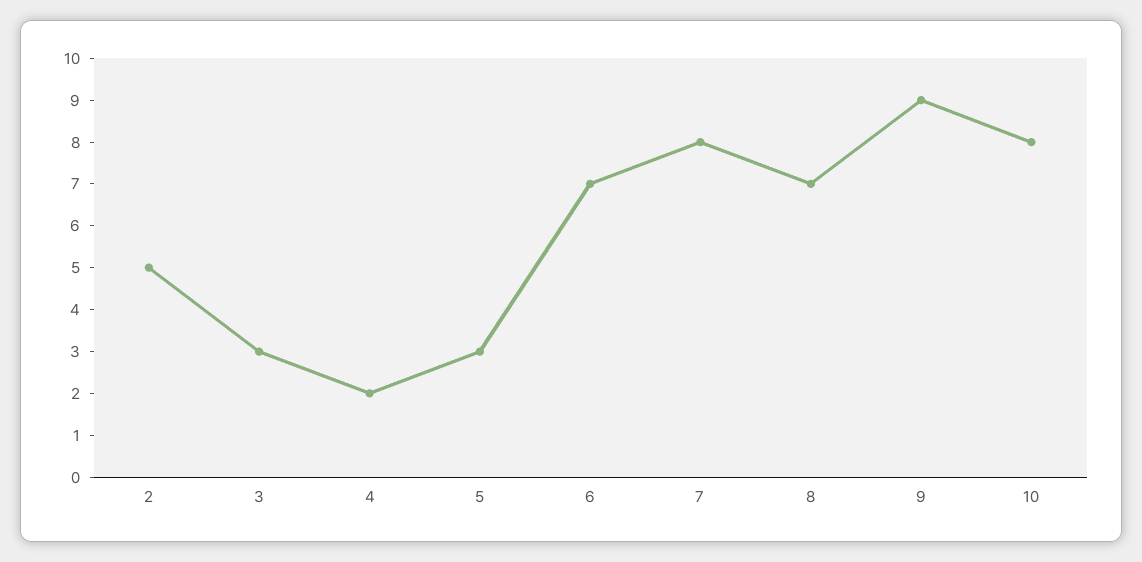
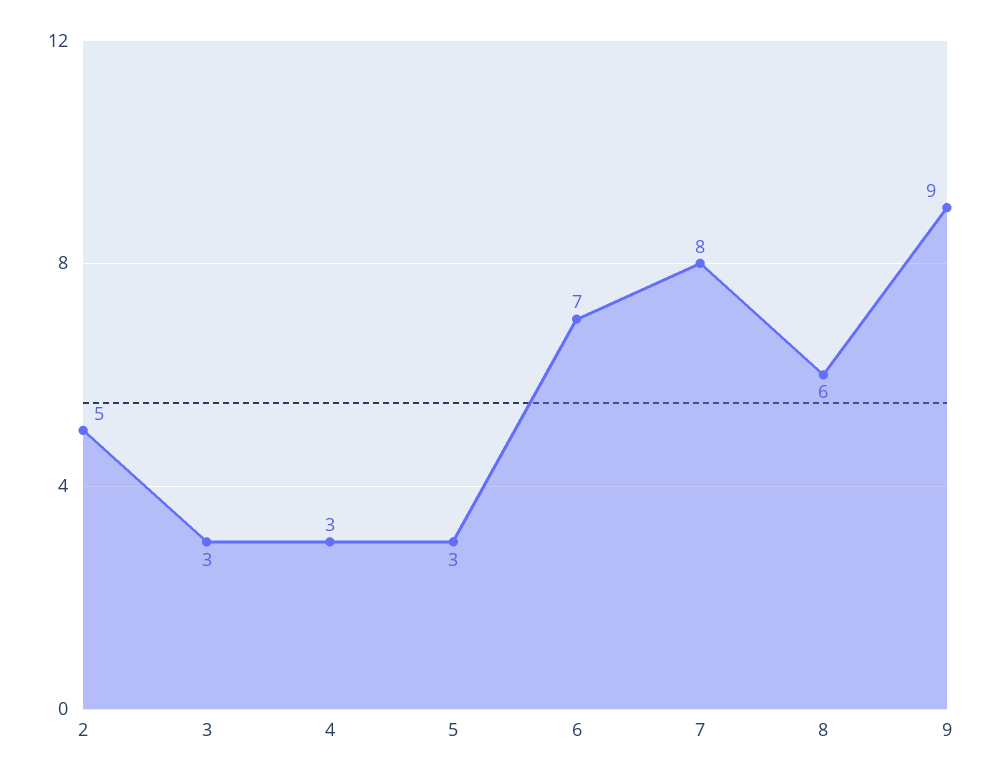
4: 2 -> 3
8: 7 -> 6
10: 8 -> none

